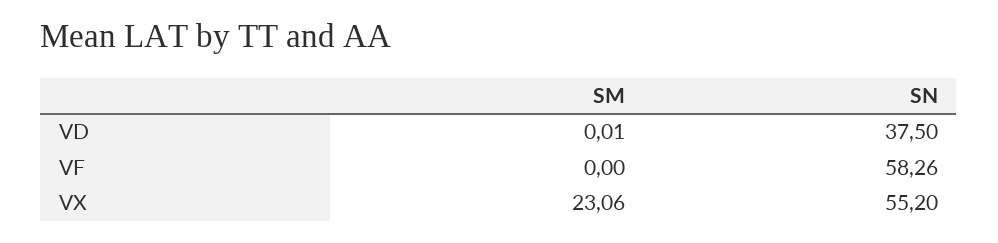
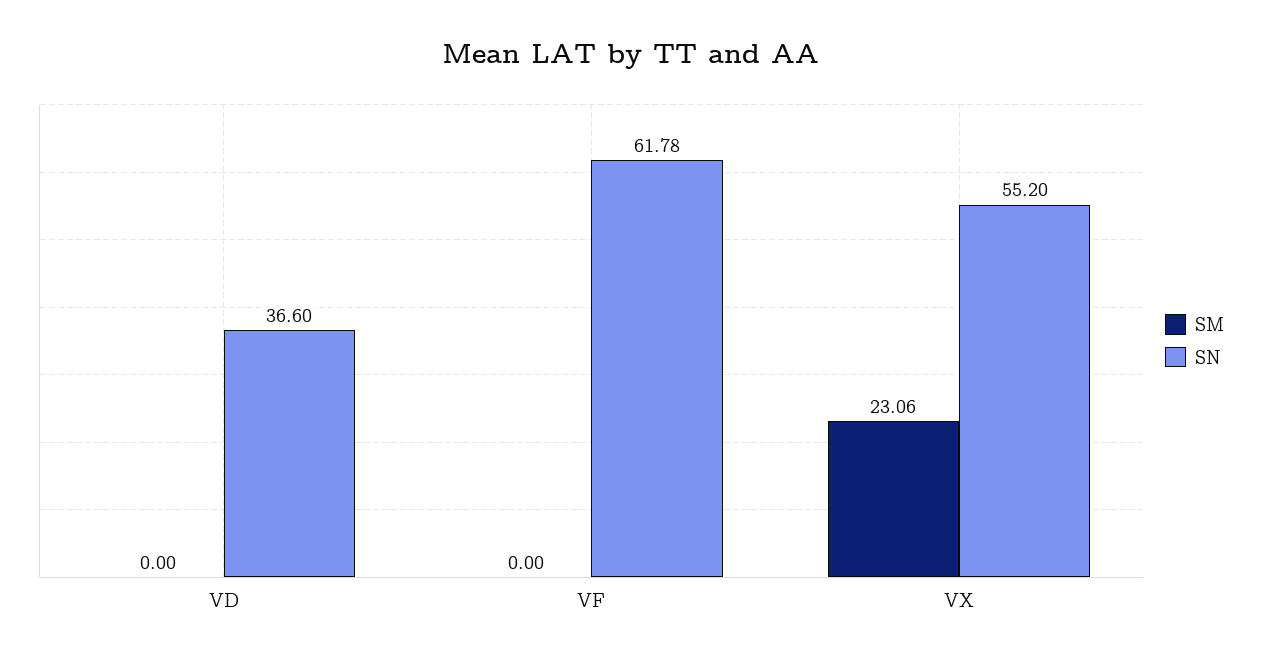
SM, VD: 0.01 -> 0
SN, VD: 37.5 -> 36.6
SN, VF: 58.26 -> 61.78

